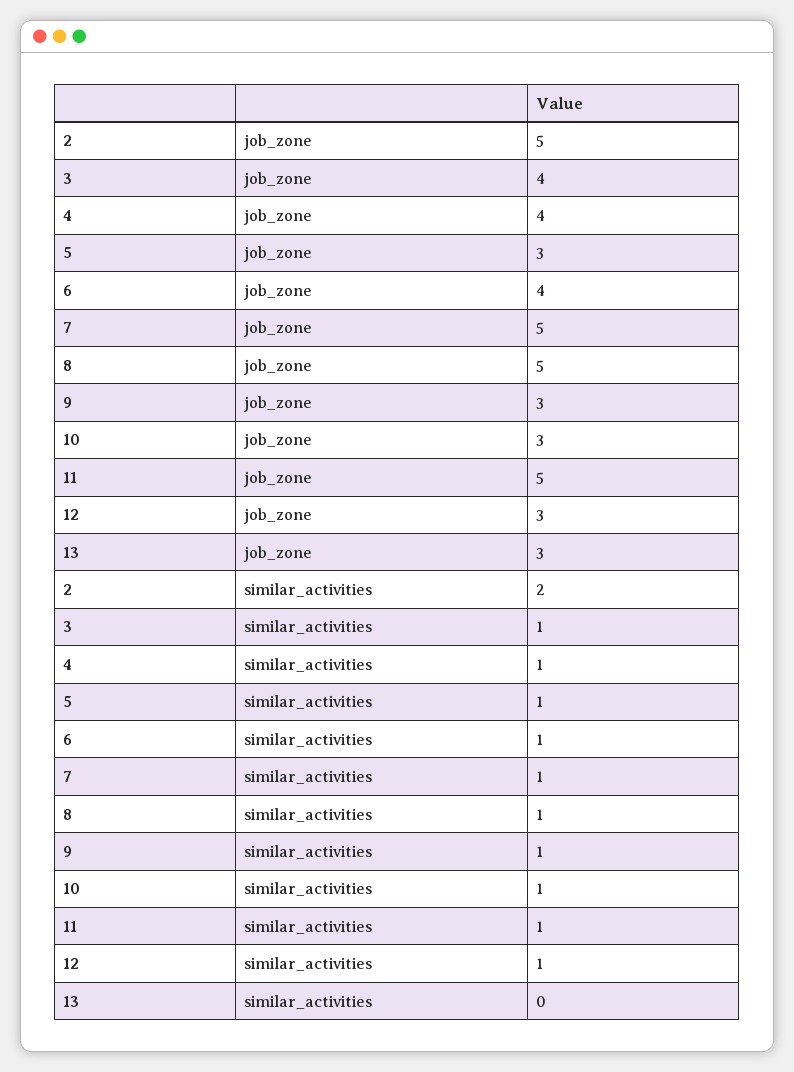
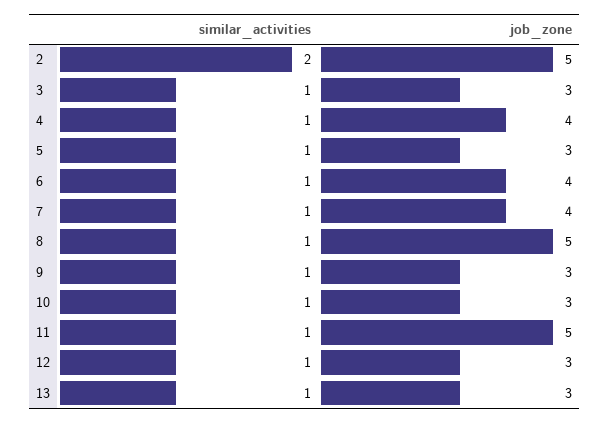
3, job_zone: 4 -> 3
7, job_zone: 5 -> 4
13, similar_activities: 0 -> 1

